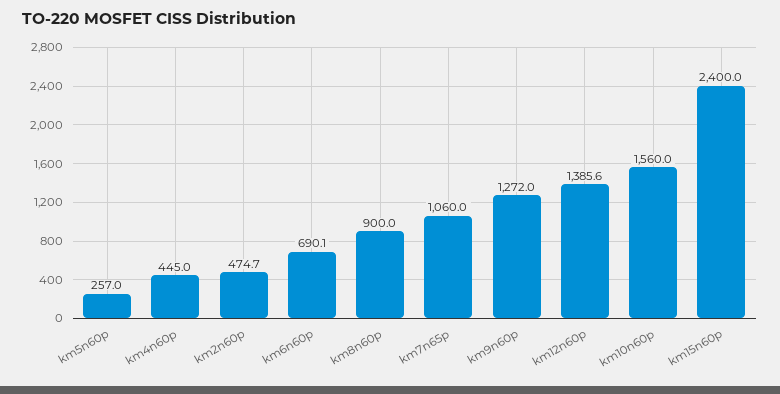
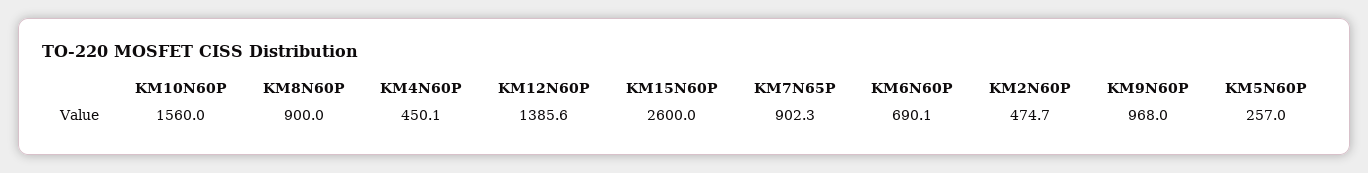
km4n60p: 445 -> 450.1
km7n65p: 1060 -> 902.3
km9n60p: 1272 -> 968
km15n60p: 2400 -> 2600

